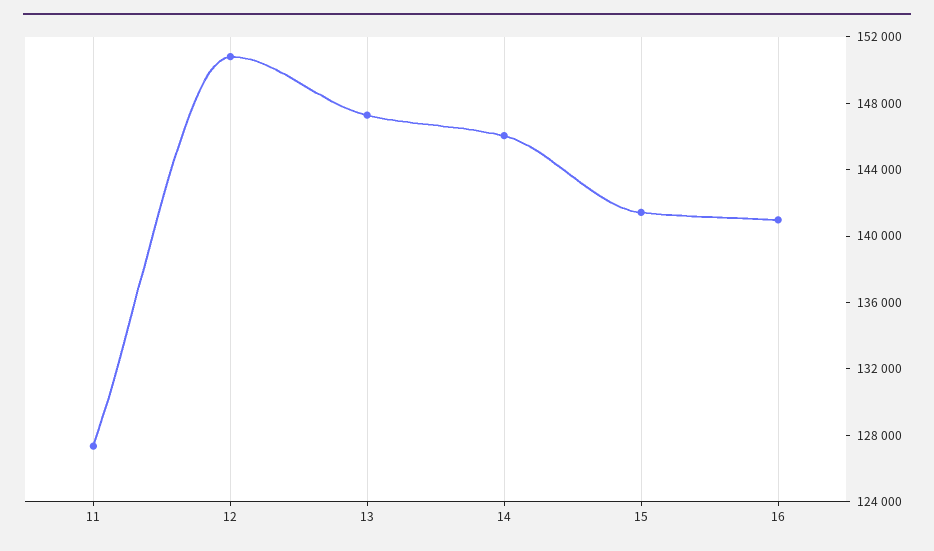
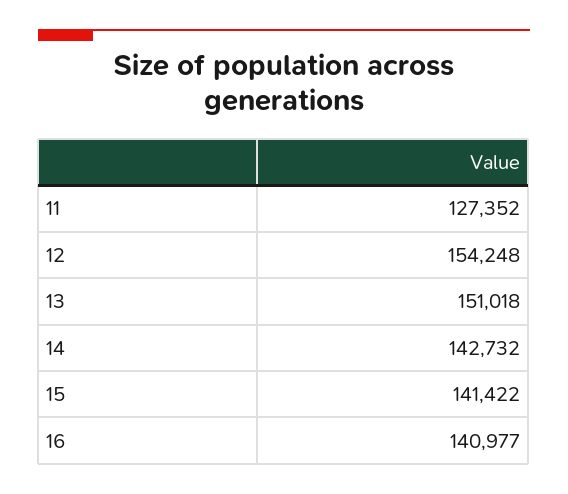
12: 151000 -> 154248
13: 147000 -> 151018
14: 146000 -> 142732

